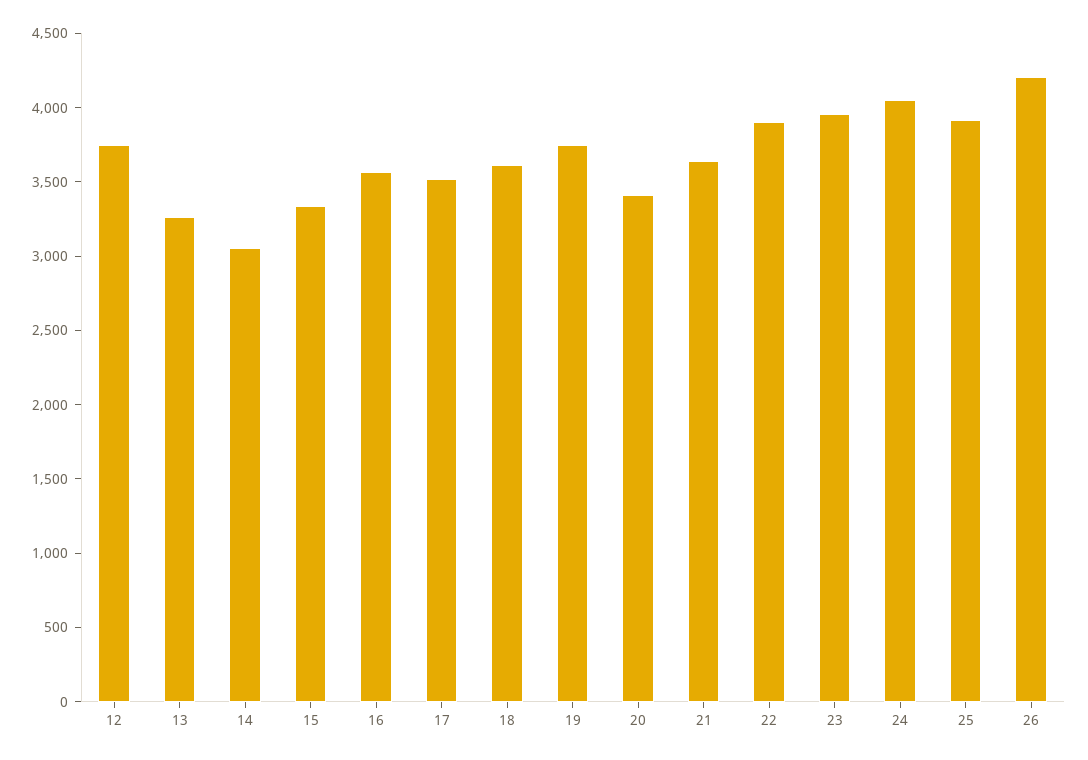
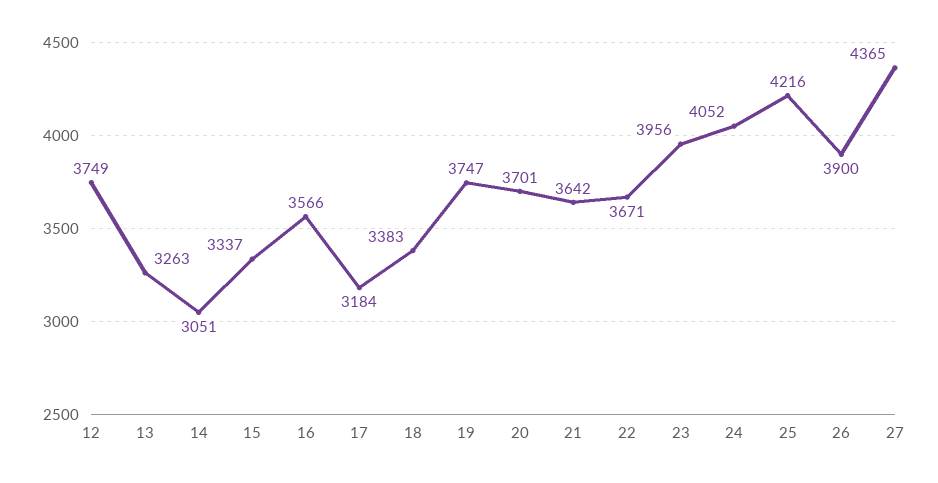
17: 3500 -> 3184
18: 3600 -> 3383
20: 3400 -> 3701
22: 3900 -> 3671
25: 3900 -> 4216
26: 4200 -> 3900
27: none -> 4365

